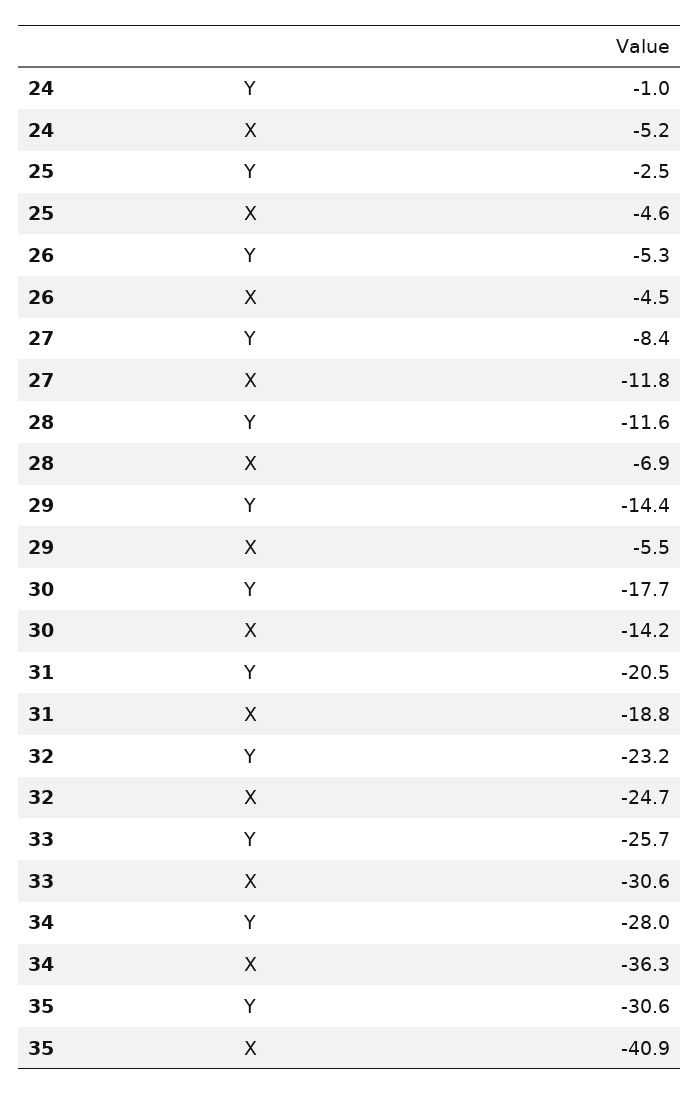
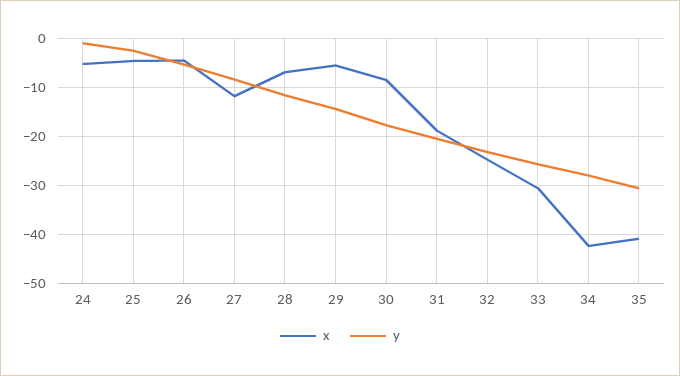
X, 30: -14.2 -> -8
X, 34: -36.3 -> -42

